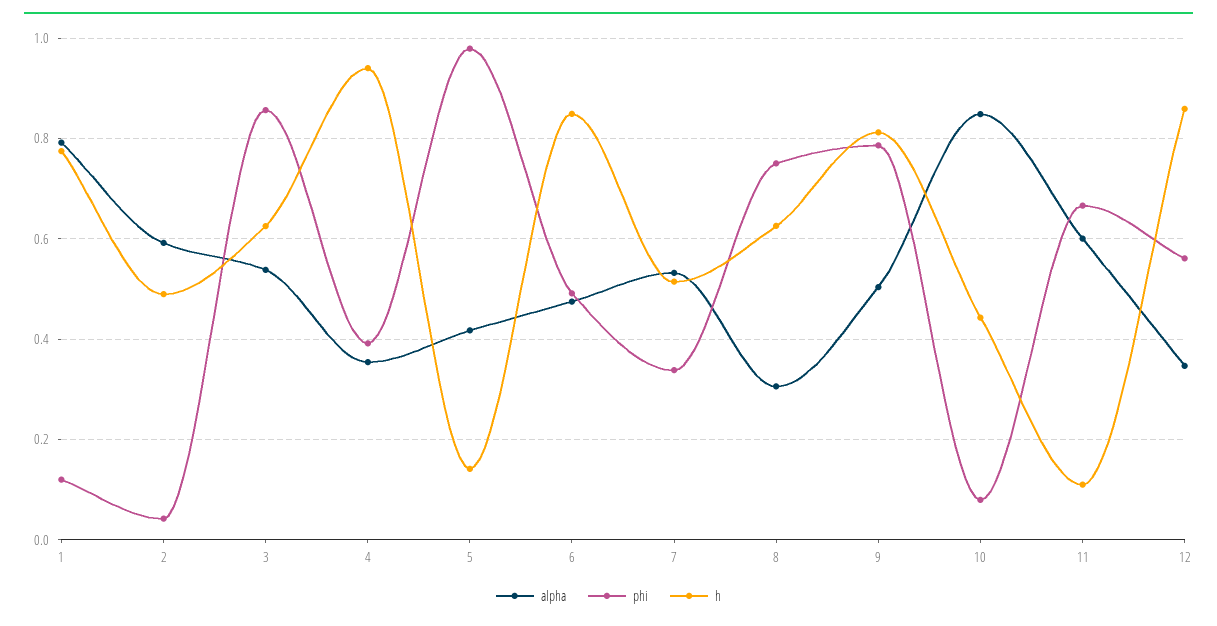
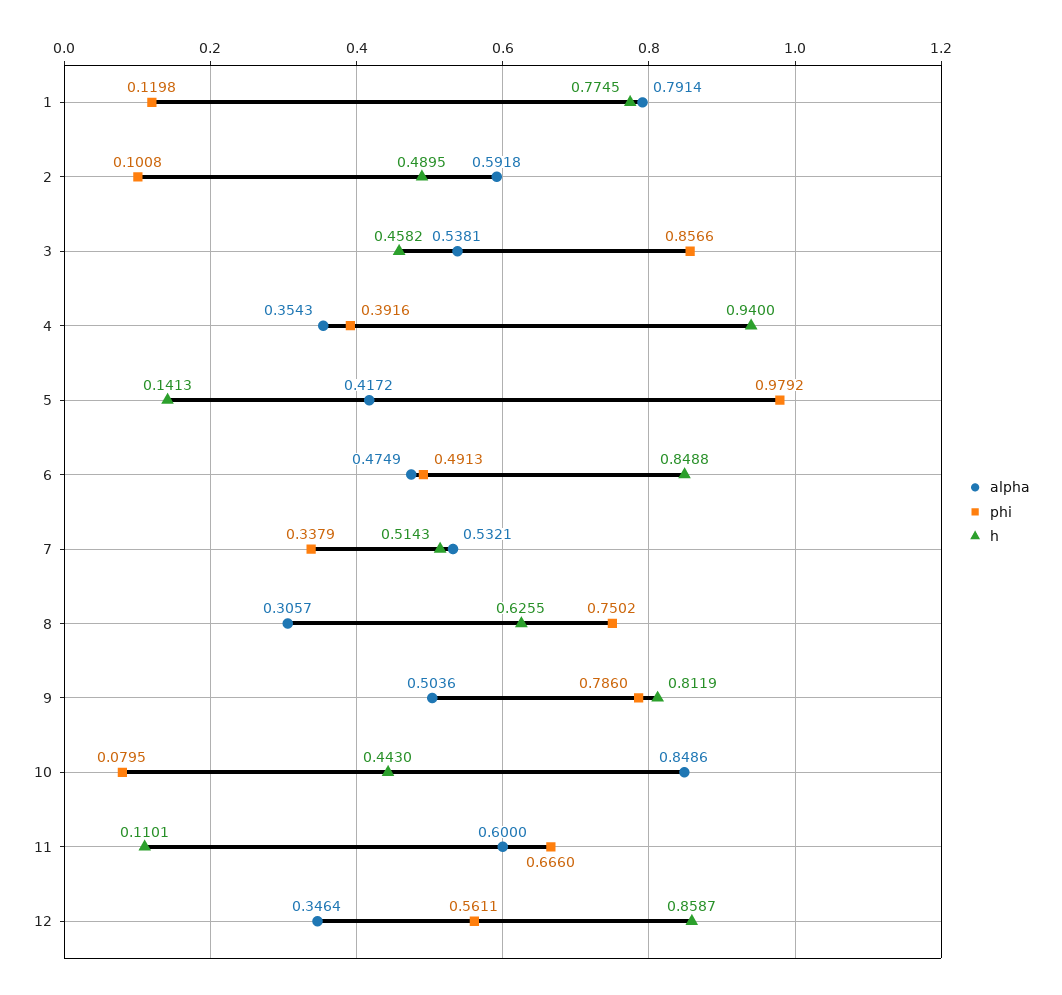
phi, 2: 0.04 -> 0.1008
h, 3: 0.62 -> 0.4582

